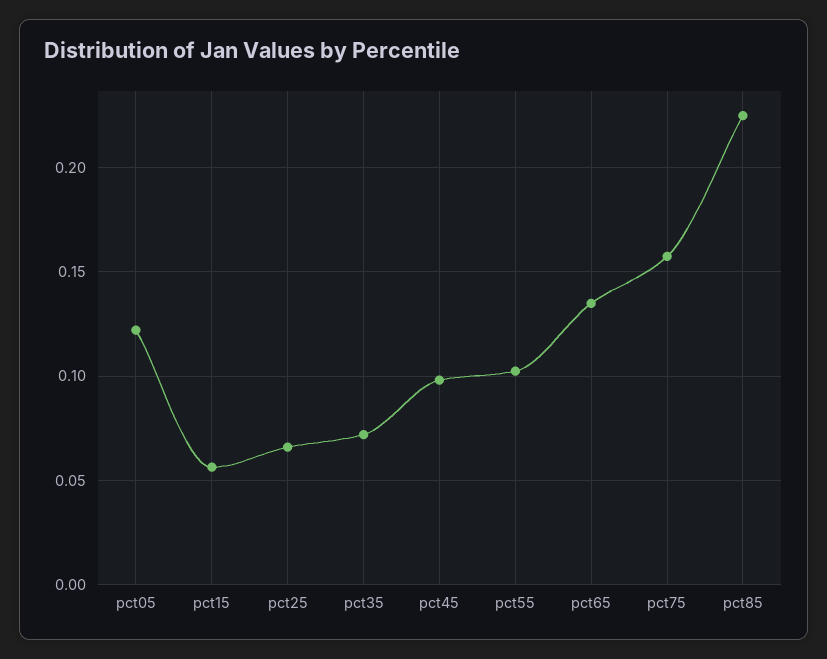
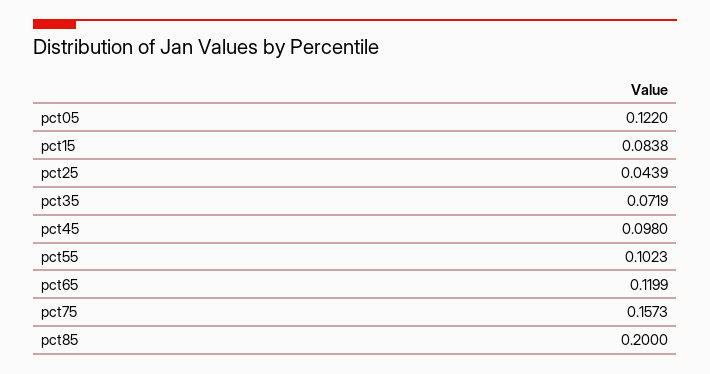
pct15: 0.055 -> 0.0838
pct25: 0.065 -> 0.0439
pct65: 0.135 -> 0.1199
pct85: 0.225 -> 0.2

